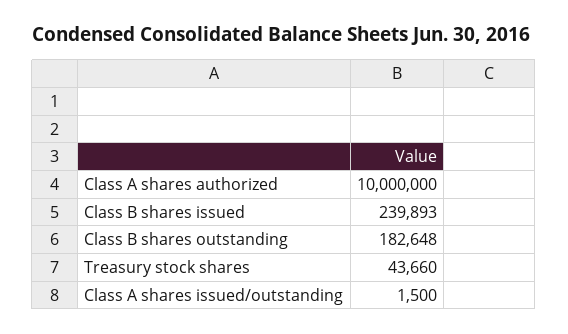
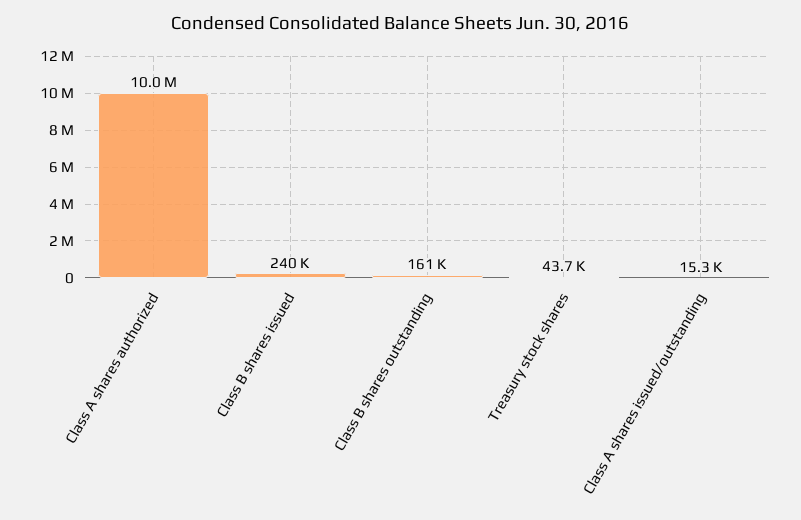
Class B shares outstanding: 182648 -> 161000
Class A shares issued/outstanding: 1500 -> 15300

